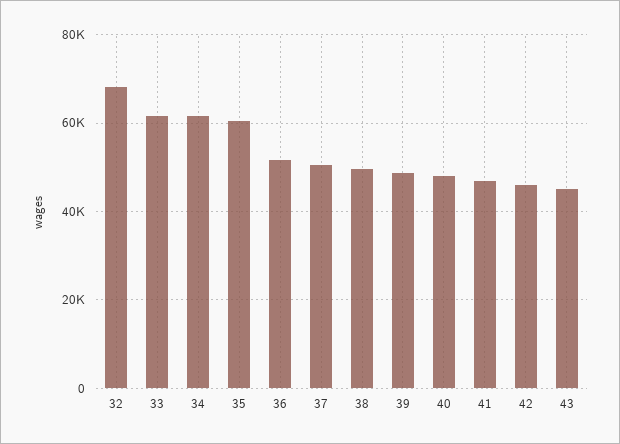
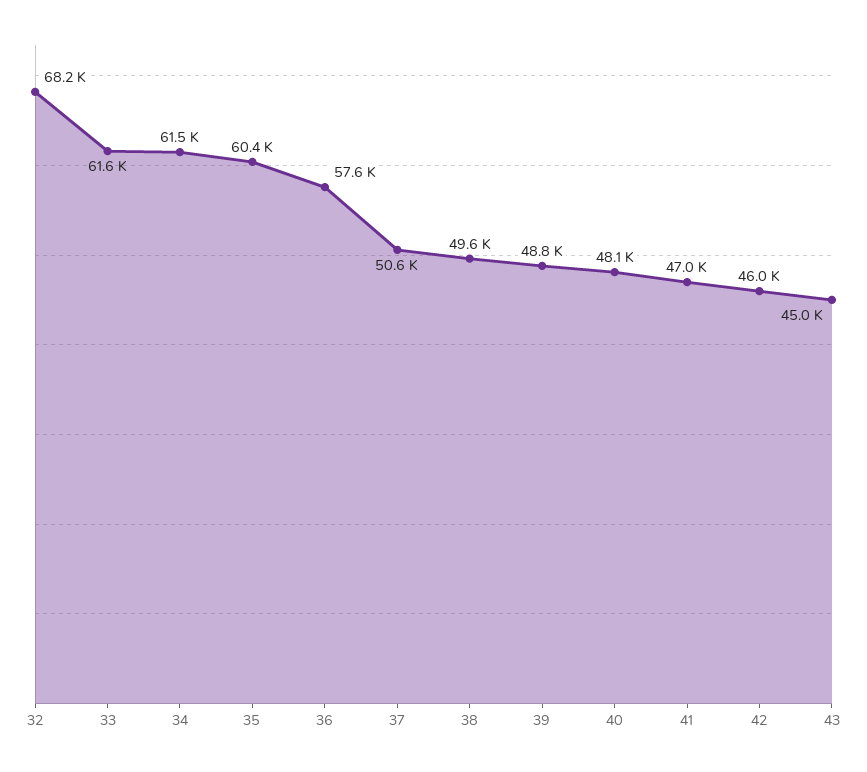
36: 52000 -> 57600

